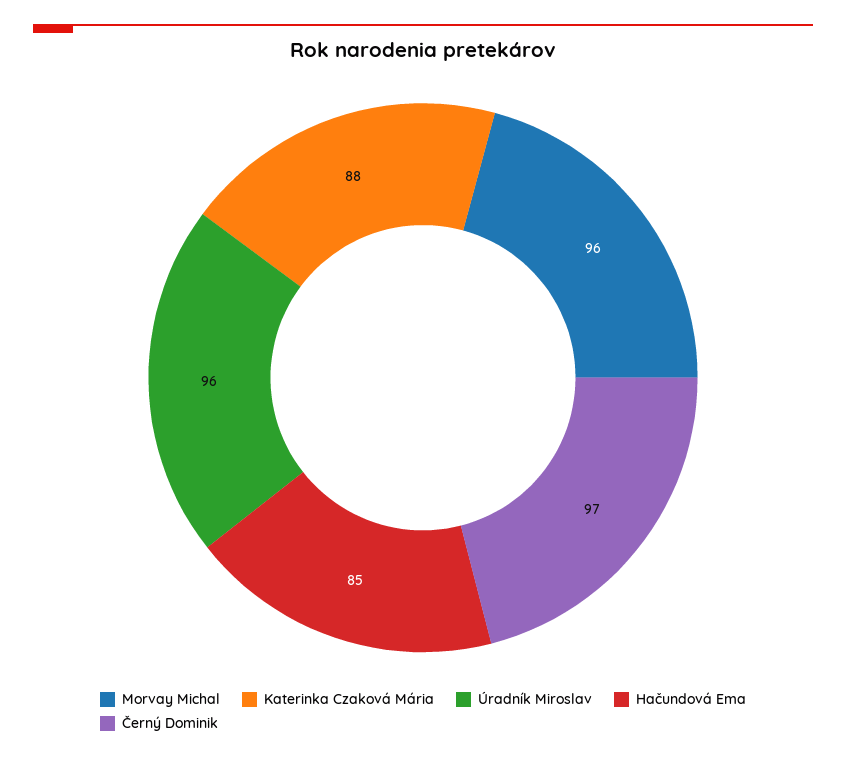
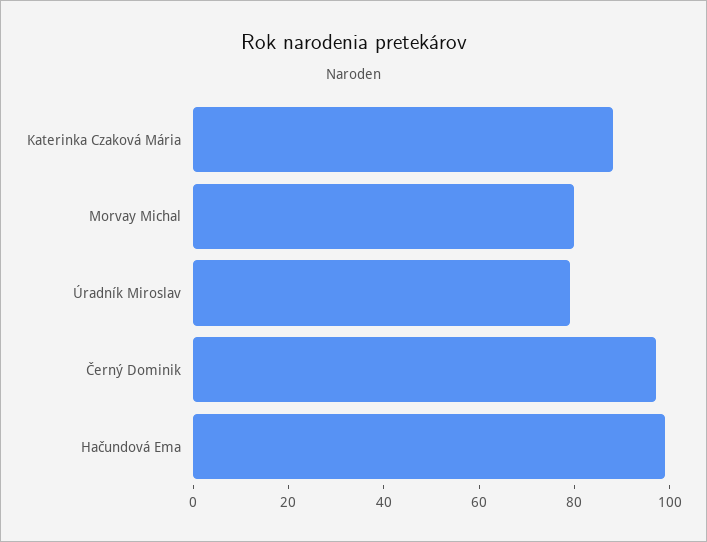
Morvay Michal: 96 -> 80
Úradník Miroslav: 96 -> 80
Hačundová Ema: 85 -> 100

